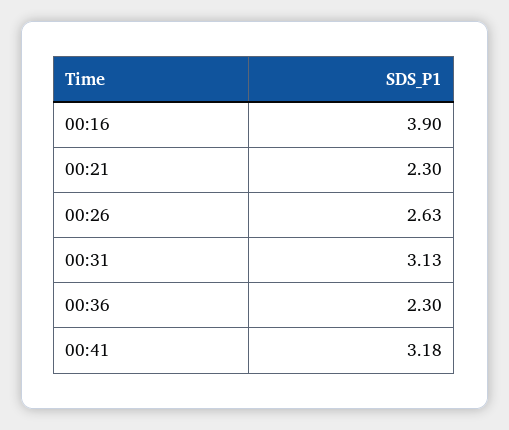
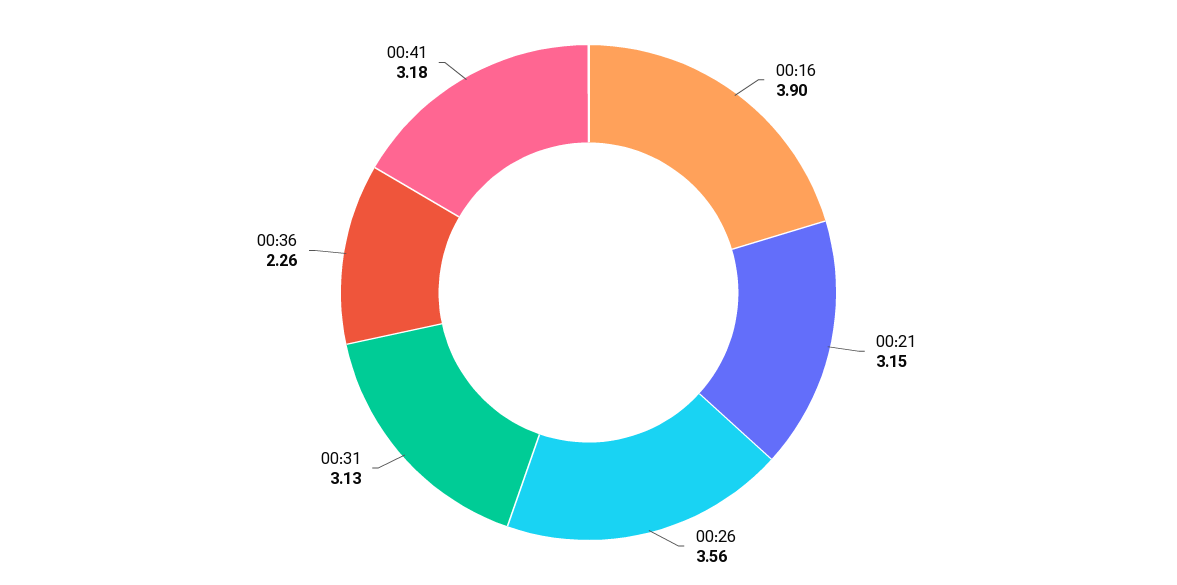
00:21: 2.3 -> 3.15
00:26: 2.63 -> 3.56
00:36: 2.3 -> 2.26

